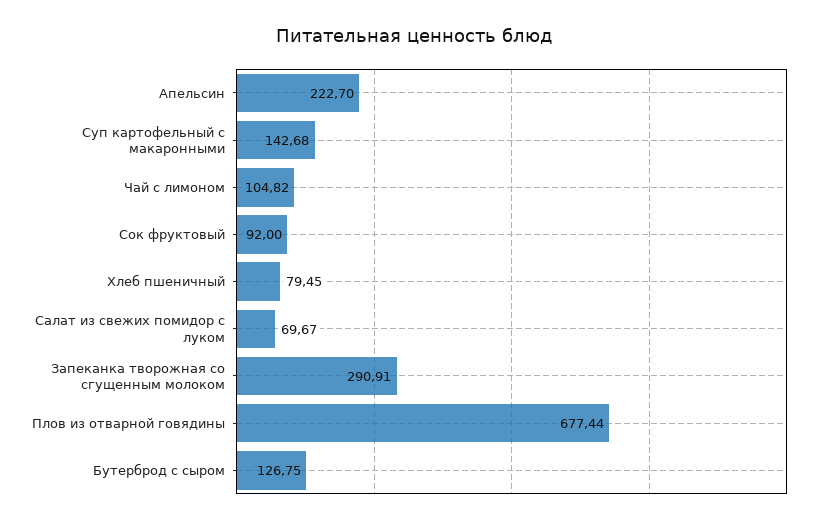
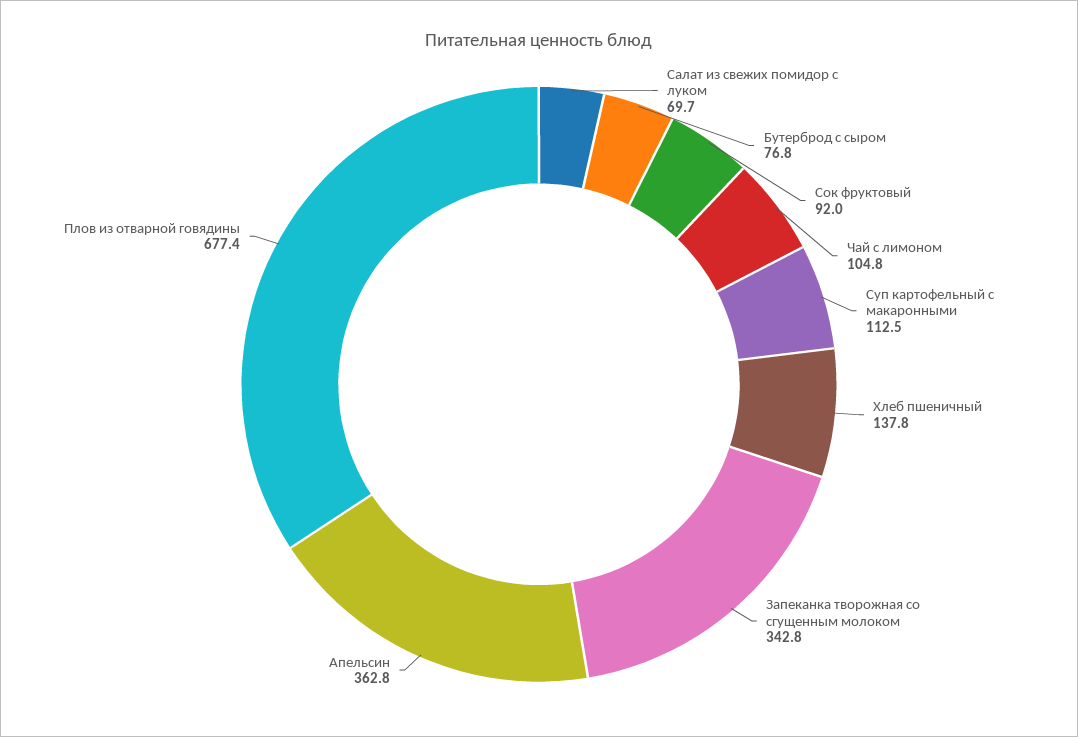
Апельсин: 222.7 -> 362.8
Суп картофельный с макаронными: 142.68 -> 112.5
Хлеб пшеничный: 79.45 -> 137.8
Запеканка творожная со сгущенным молоком: 290.91 -> 342.8
Бутерброд с сыром: 126.75 -> 76.8

